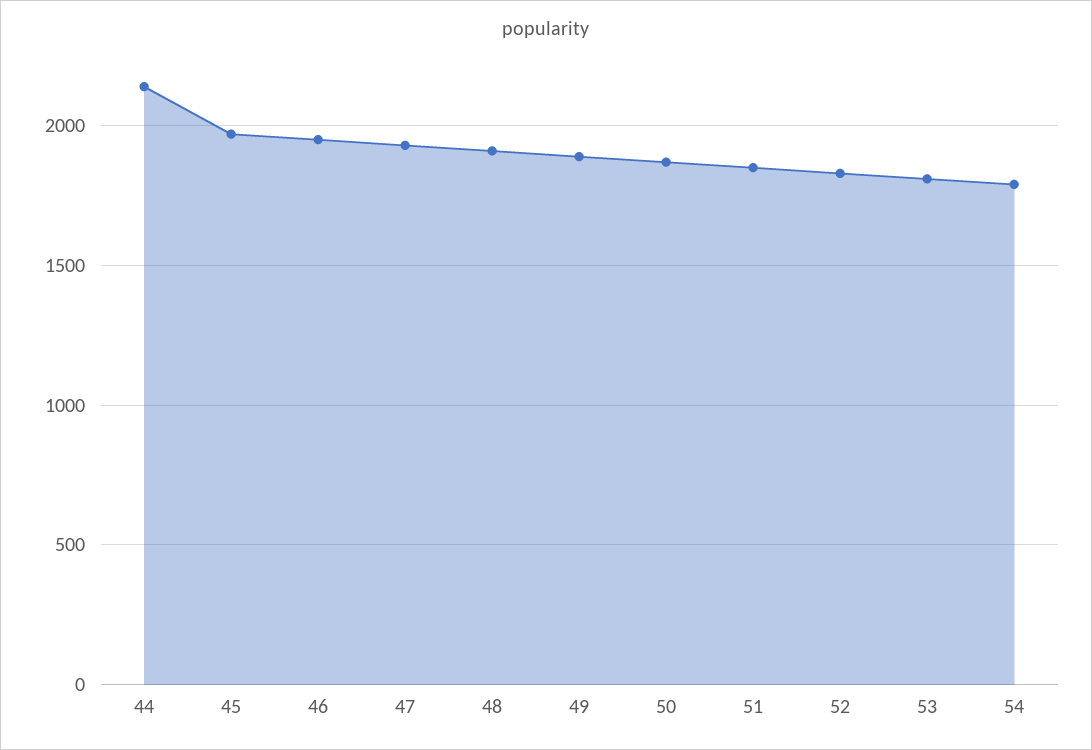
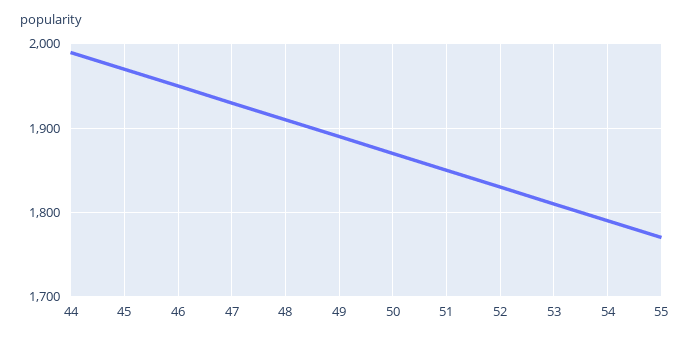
44: 2150 -> 1990
55: none -> 1770

